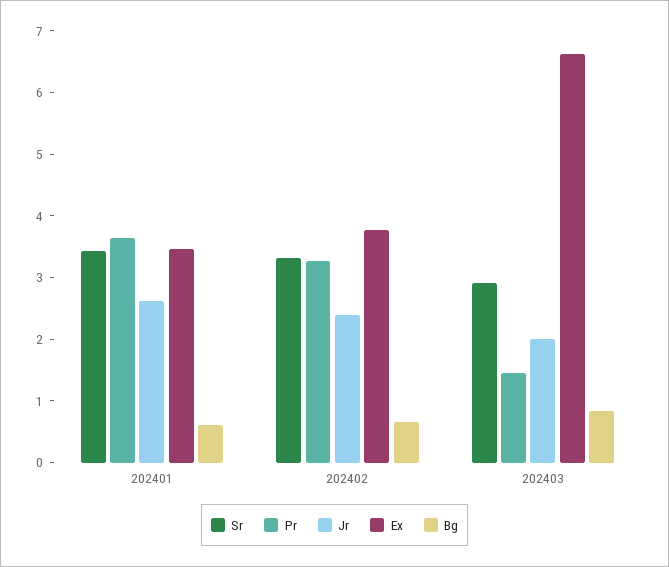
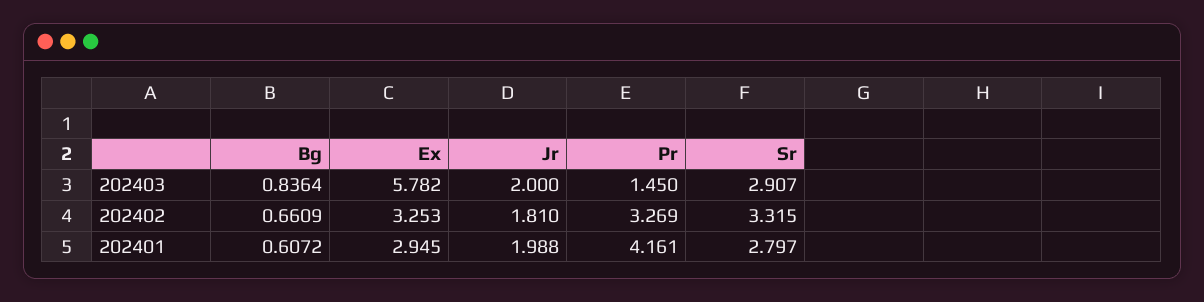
Sr, 202401: 3.4 -> 2.797
Pr, 202401: 3.6 -> 4.161
Jr, 202401: 2.6 -> 1.988
Ex, 202401: 3.4 -> 2.945
Jr, 202402: 2.4 -> 1.81
Ex, 202402: 3.8 -> 3.253
Ex, 202403: 6.6 -> 5.782

